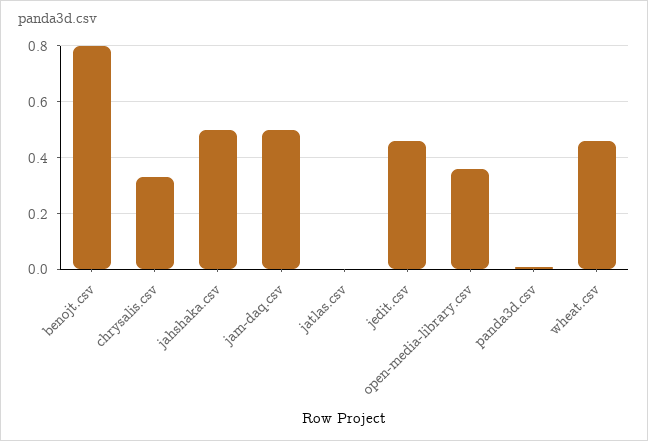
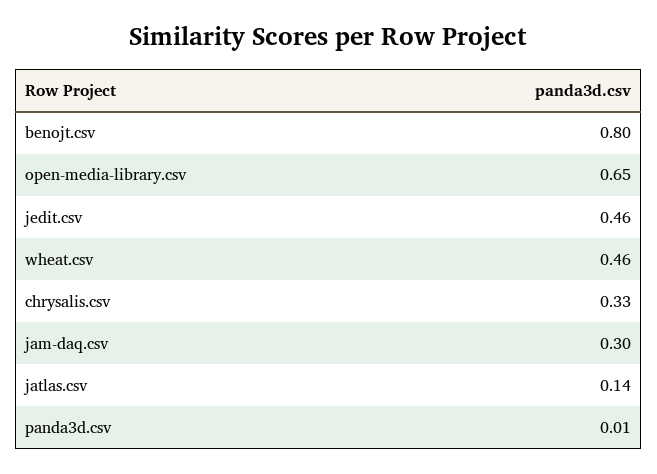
jahshaka.csv: 0.5 -> none
jam-daq.csv: 0.5 -> 0.3
jatlas.csv: 0 -> 0.14
open-media-library.csv: 0.35 -> 0.65

